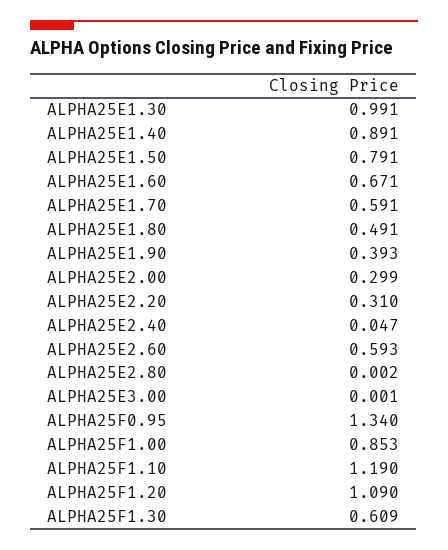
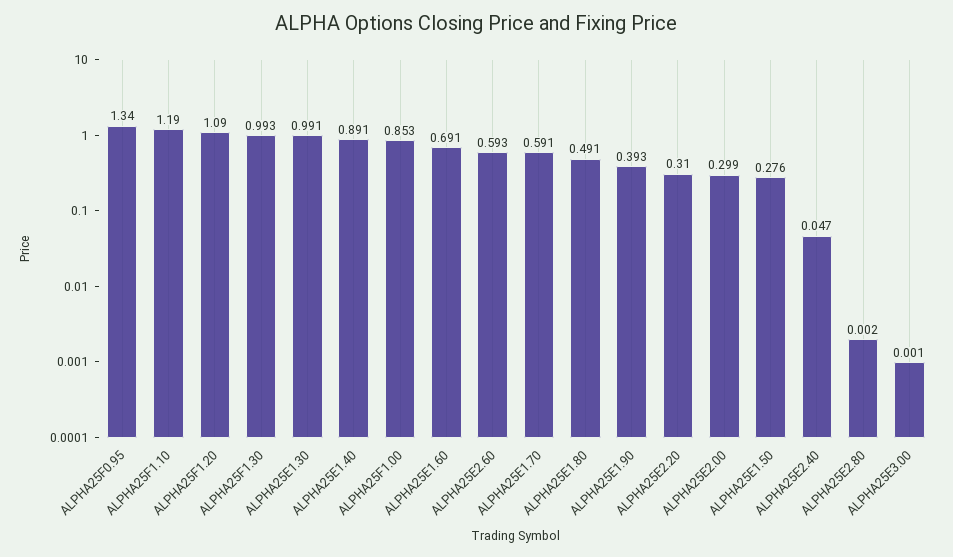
ALPHA25E1.50: 0.791 -> 0.276
ALPHA25E1.60: 0.671 -> 0.691
ALPHA25F1.30: 0.609 -> 0.993

